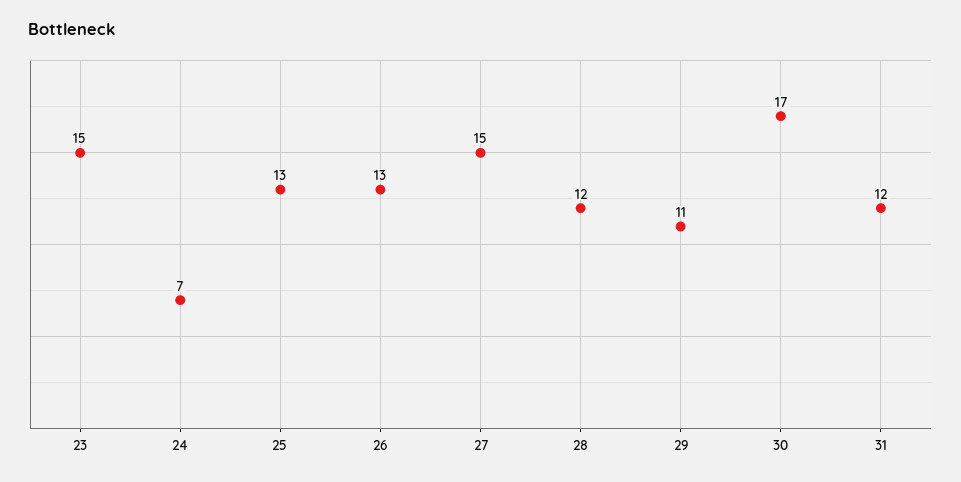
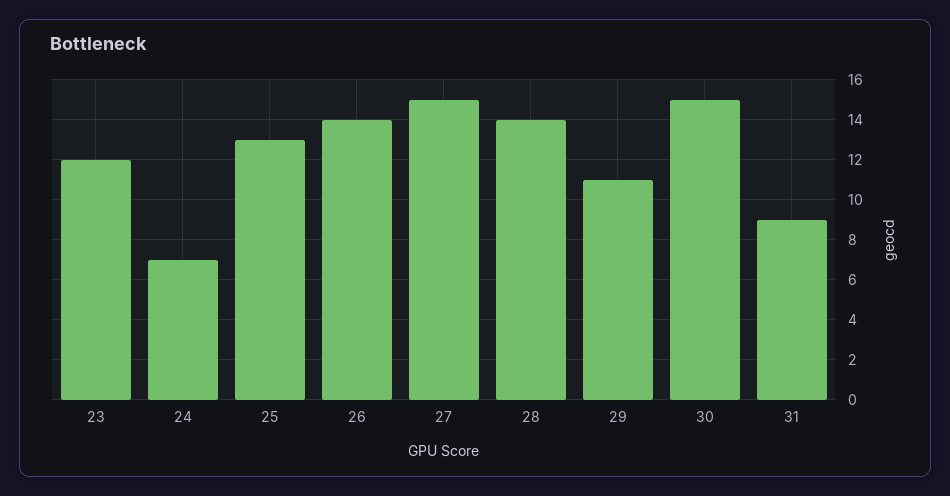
23: 15 -> 12
26: 13 -> 14
28: 12 -> 14
30: 17 -> 15
31: 12 -> 9

